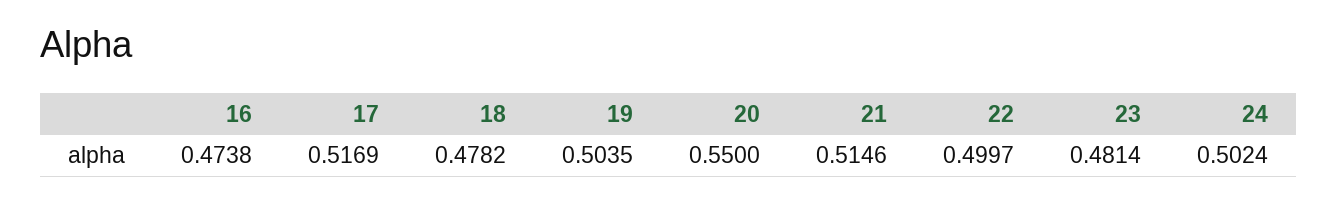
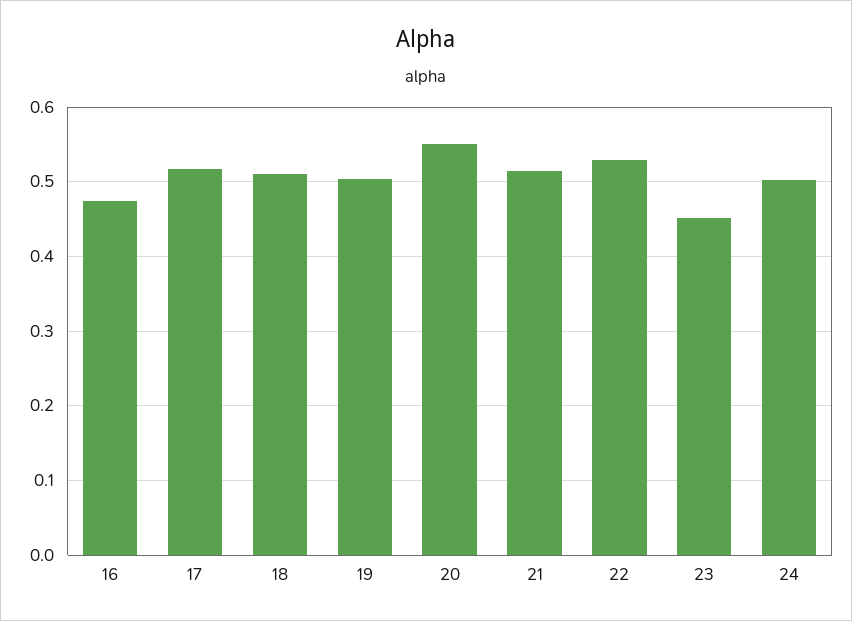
18: 0.4782 -> 0.51
22: 0.4997 -> 0.53
23: 0.4814 -> 0.45

